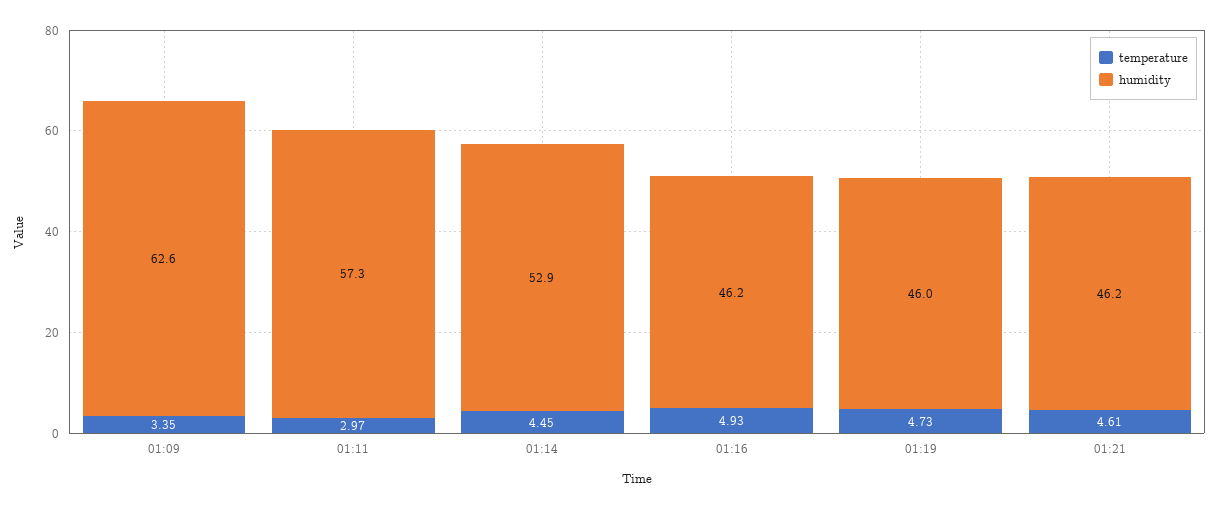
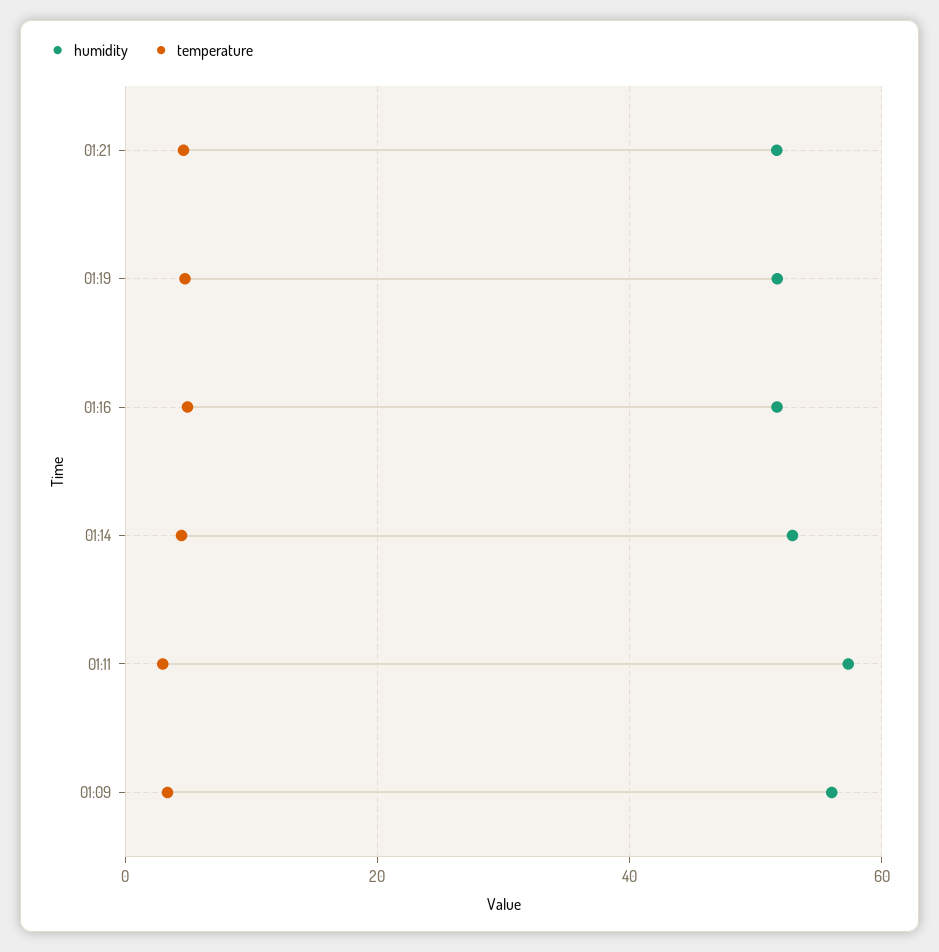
humidity, 01:09: 62.6 -> 56
humidity, 01:16: 46.2 -> 52
humidity, 01:19: 46 -> 52
humidity, 01:21: 46.2 -> 52

